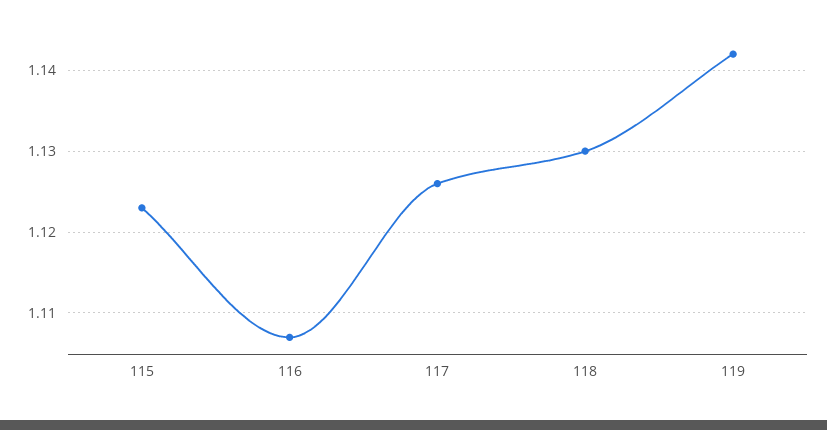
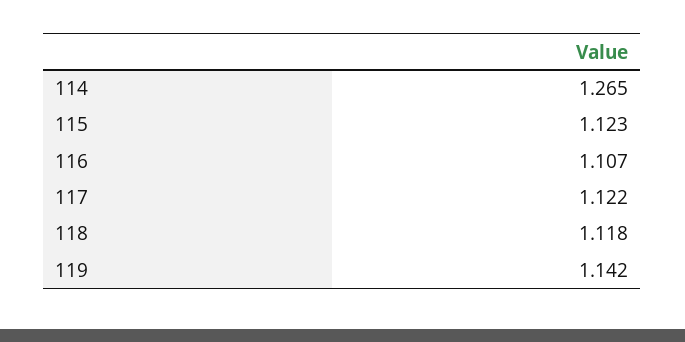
117: 1.126 -> 1.122
118: 1.13 -> 1.118
114: none -> 1.265

